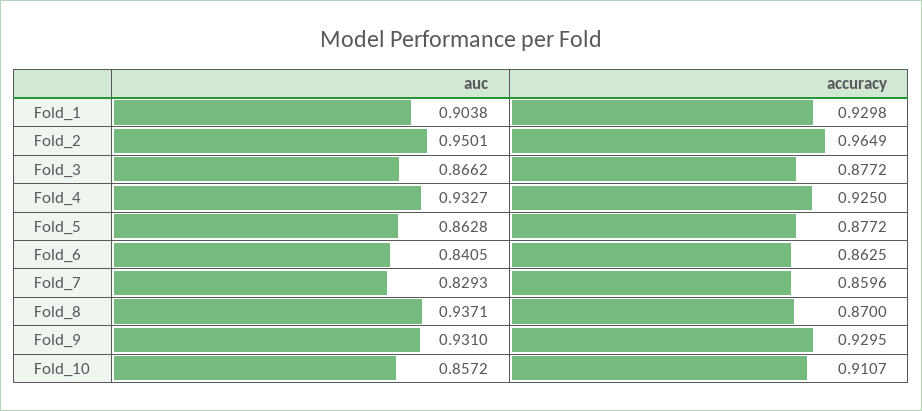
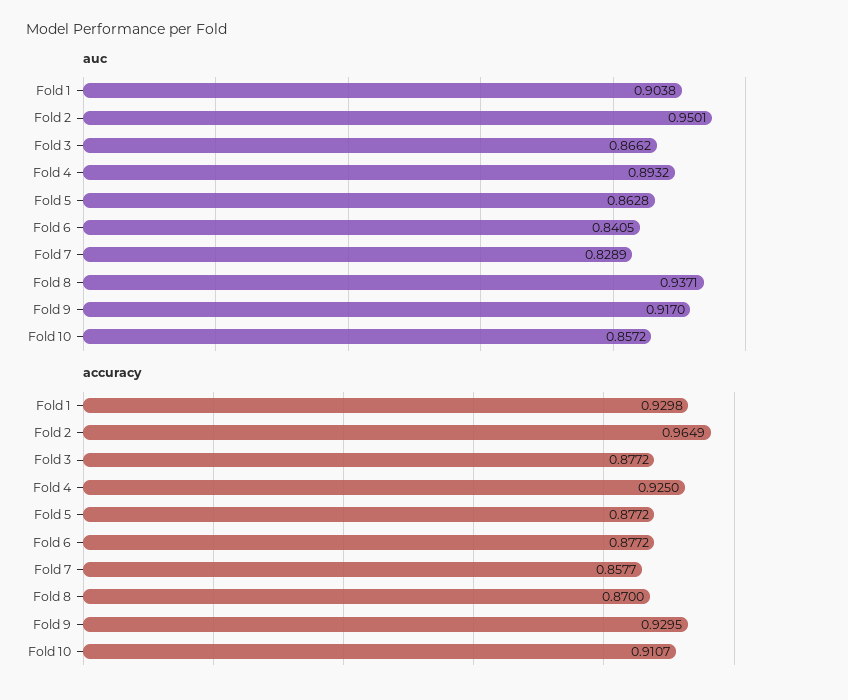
auc, Fold_4: 0.9327 -> 0.8932
accuracy, Fold_6: 0.8625 -> 0.8772
auc, Fold_7: 0.8293 -> 0.8289
accuracy, Fold_7: 0.8596 -> 0.8577
auc, Fold_9: 0.931 -> 0.917

